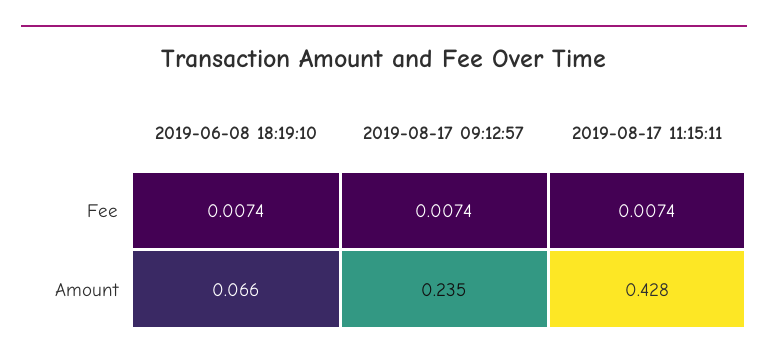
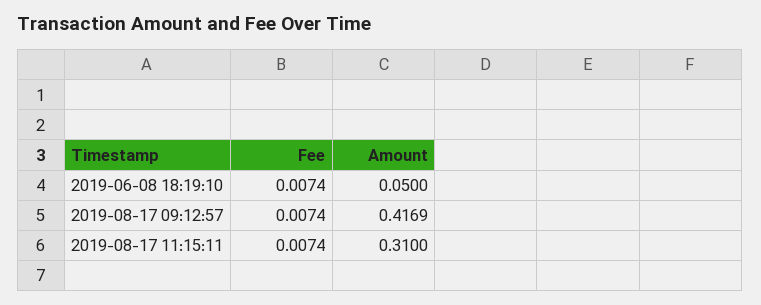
2019-06-08 18:19:10, Amount: 0.066 -> 0.05
2019-08-17 09:12:57, Amount: 0.235 -> 0.4169
2019-08-17 11:15:11, Amount: 0.428 -> 0.31

